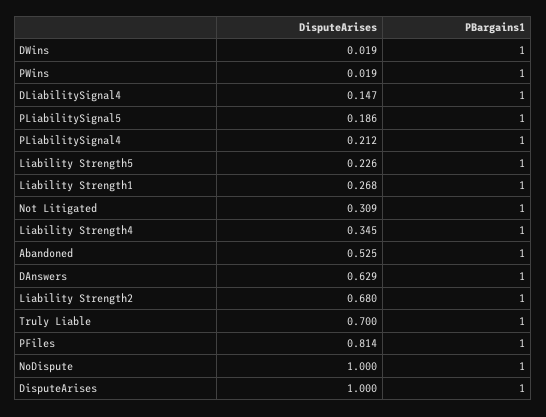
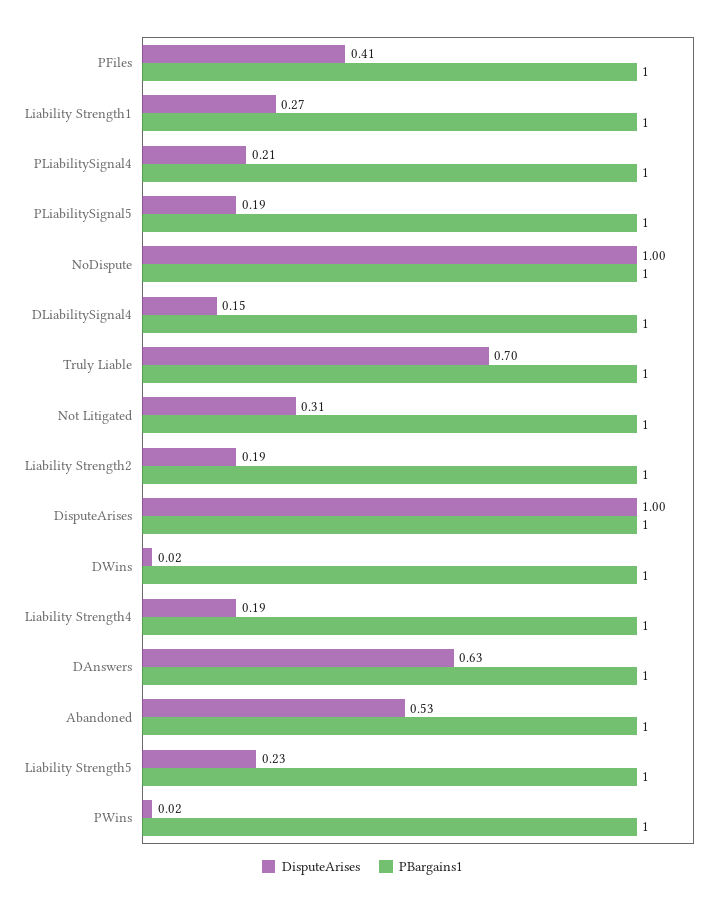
DisputeArises, Liability Strength4: 0.345 -> 0.19
DisputeArises, Liability Strength2: 0.68 -> 0.19
DisputeArises, PFiles: 0.814 -> 0.41

